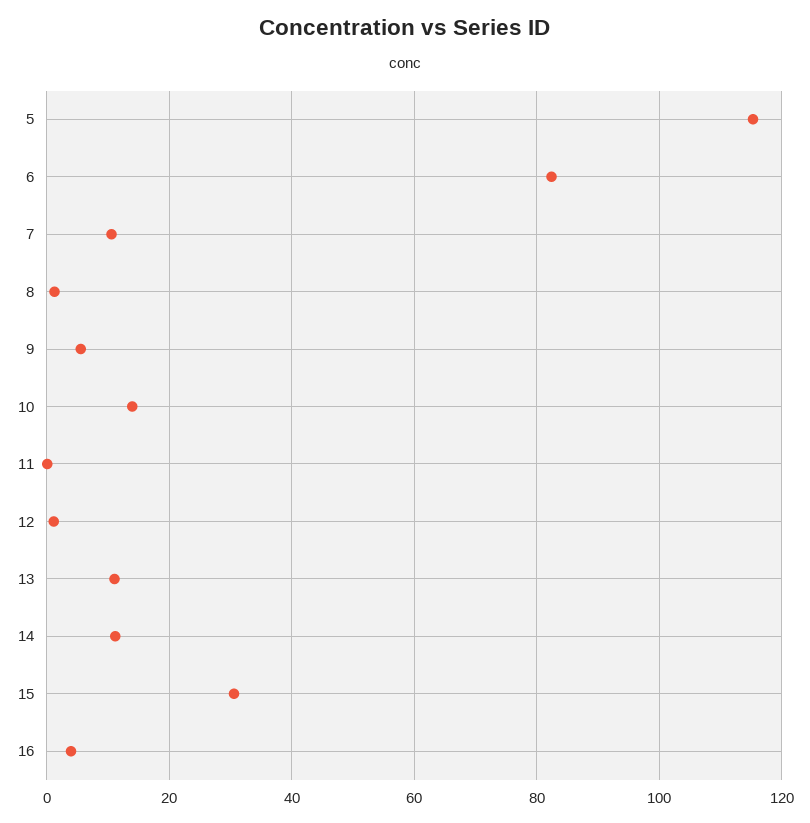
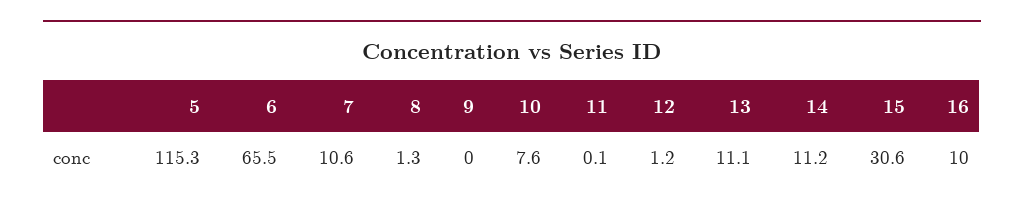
6: 82 -> 65.5
9: 6 -> 0
10: 14 -> 7.6
16: 4 -> 10

